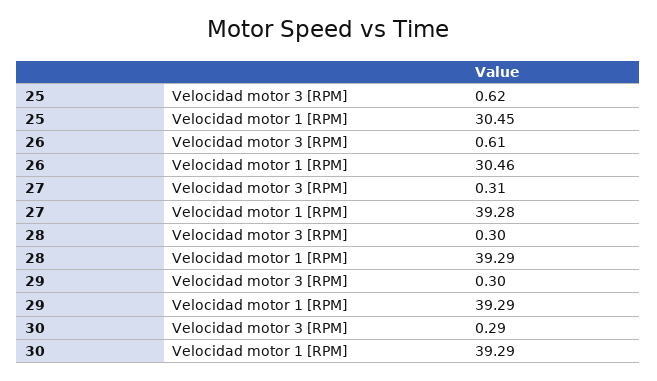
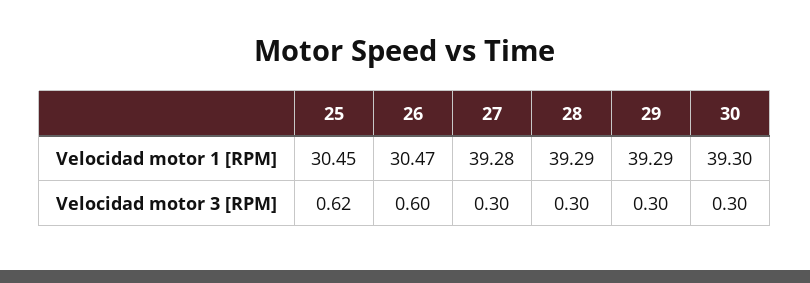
26, Velocidad motor 3 [RPM]: 0.61 -> 0.6
26, Velocidad motor 1 [RPM]: 30.46 -> 30.47
27, Velocidad motor 3 [RPM]: 0.31 -> 0.3
30, Velocidad motor 3 [RPM]: 0.29 -> 0.3
30, Velocidad motor 1 [RPM]: 39.29 -> 39.3

